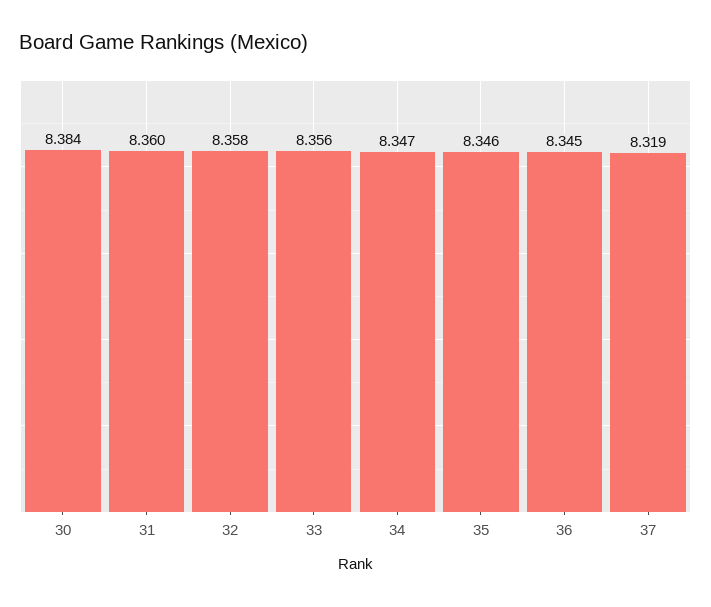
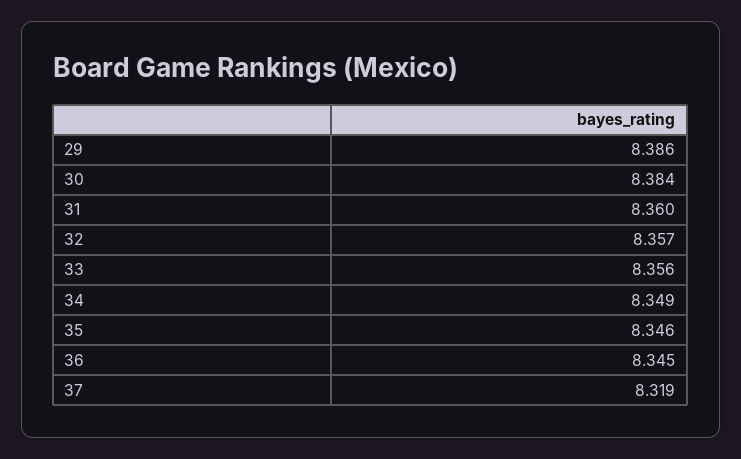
32: 8.358 -> 8.357
34: 8.347 -> 8.349
29: none -> 8.386

